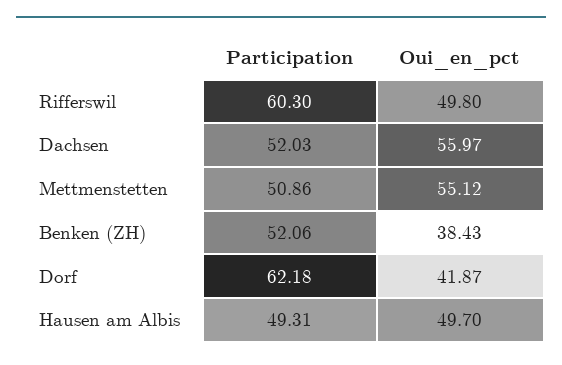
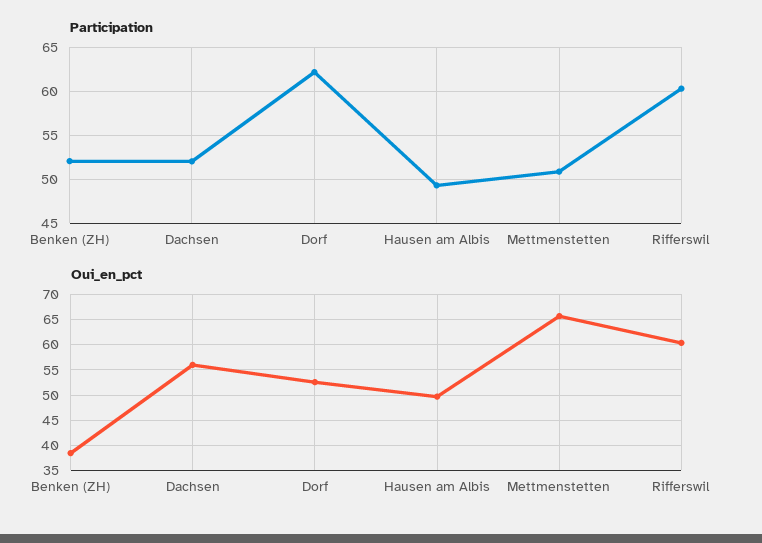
Oui_en_pct, Rifferswil: 49.8 -> 60
Oui_en_pct, Mettmenstetten: 55.12 -> 65
Oui_en_pct, Dorf: 41.87 -> 52.5

